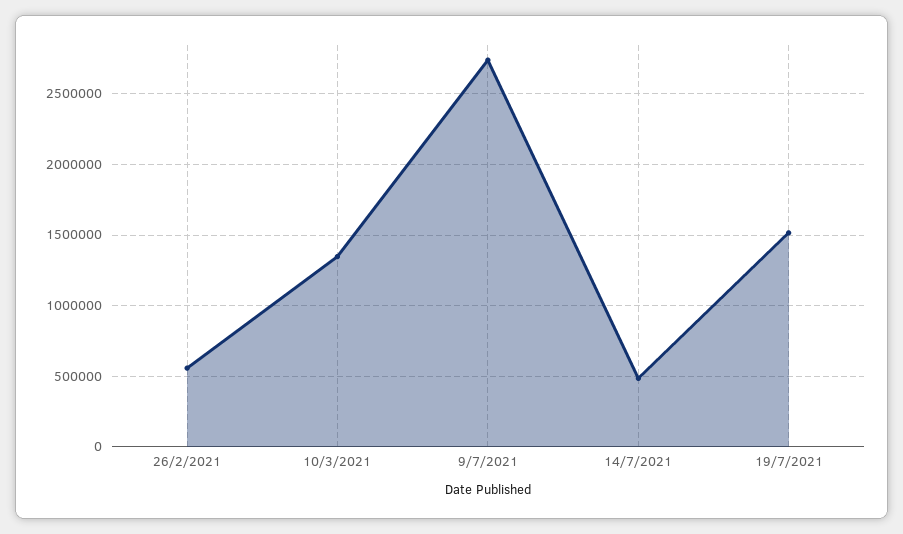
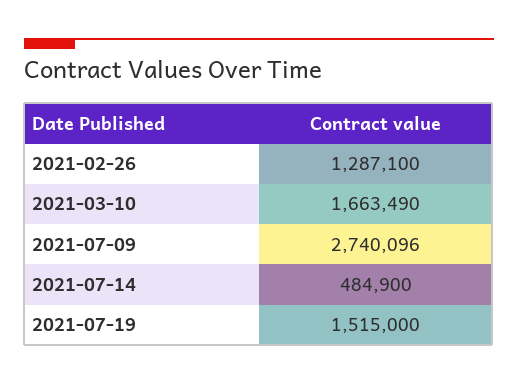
26/2/2021: 550000 -> 1287100
10/3/2021: 1350000 -> 1663490

